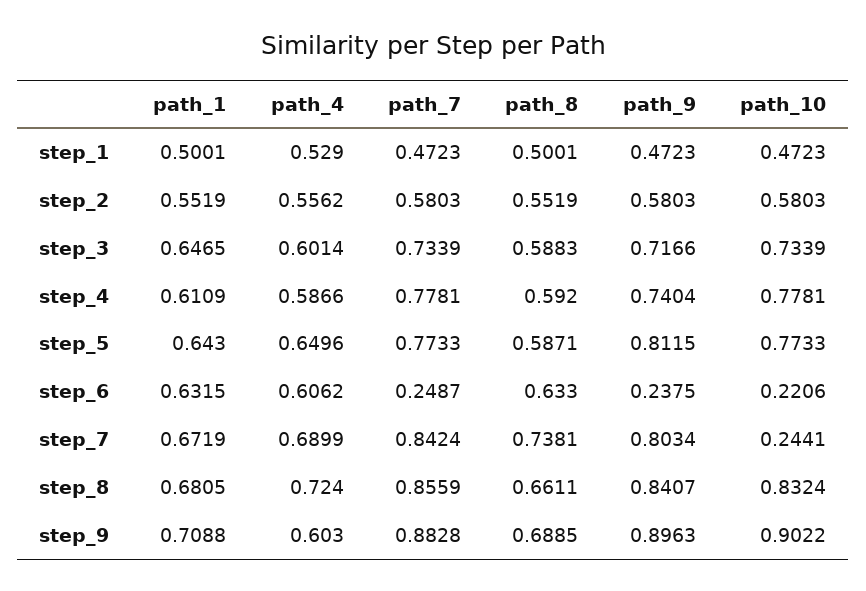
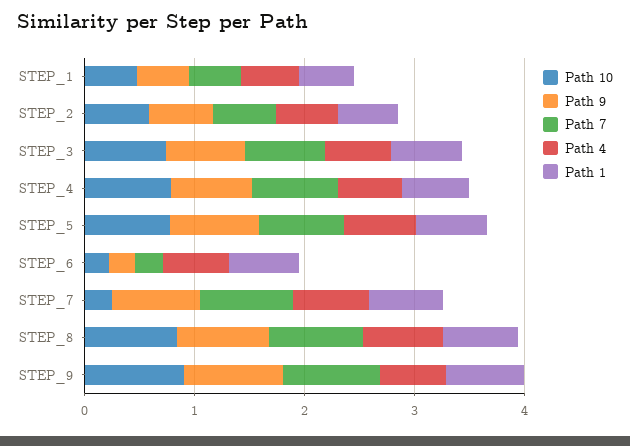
path_8, step_1: 0.5001 -> none
path_8, step_2: 0.5519 -> none
path_8, step_3: 0.5883 -> none
path_8, step_4: 0.592 -> none
path_8, step_5: 0.5871 -> none
path_8, step_6: 0.633 -> none
path_8, step_7: 0.7381 -> none
path_8, step_8: 0.6611 -> none
path_8, step_9: 0.6885 -> none

